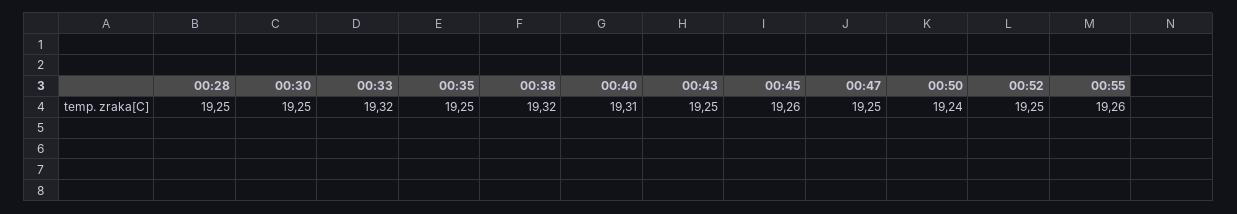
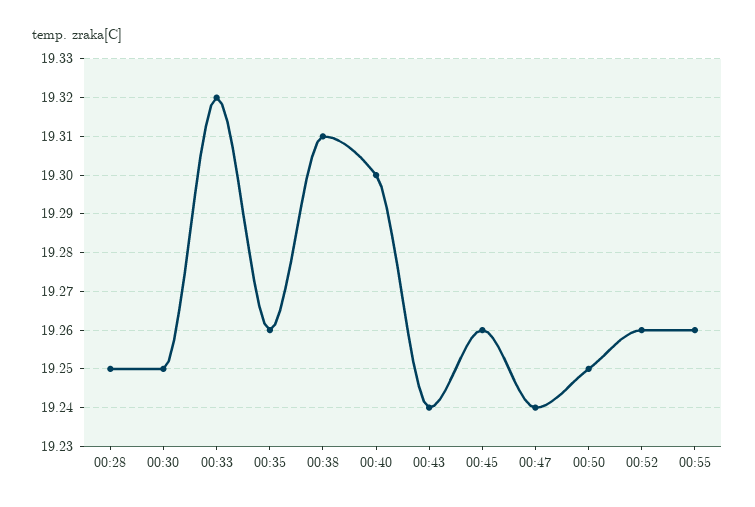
00:35: 19.25 -> 19.26
00:38: 19.32 -> 19.31
00:40: 19.31 -> 19.3
00:43: 19.25 -> 19.24
00:47: 19.25 -> 19.24
00:50: 19.24 -> 19.25
00:52: 19.25 -> 19.26

